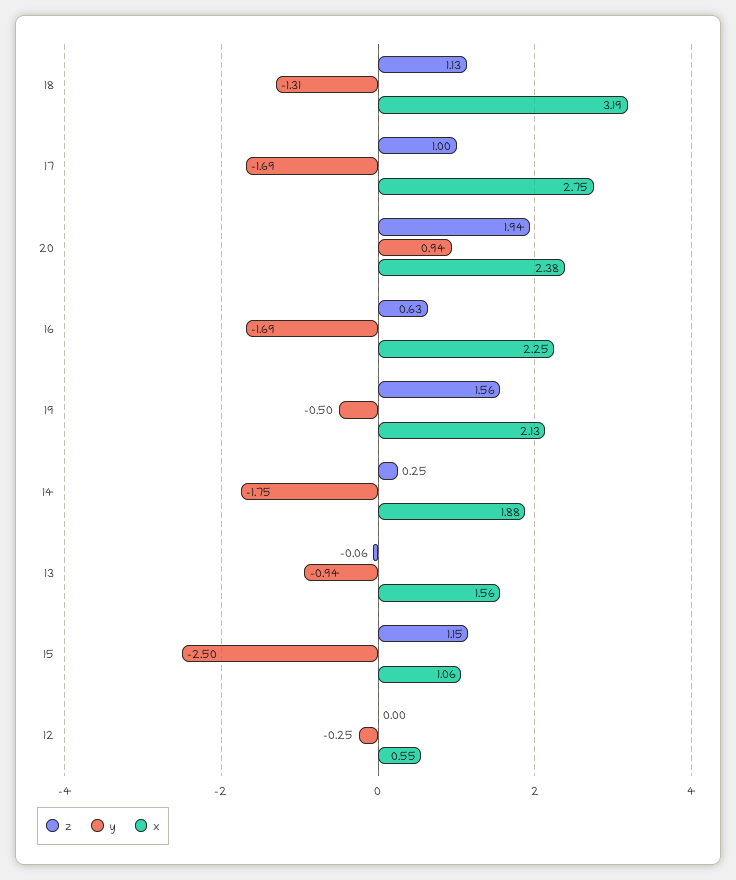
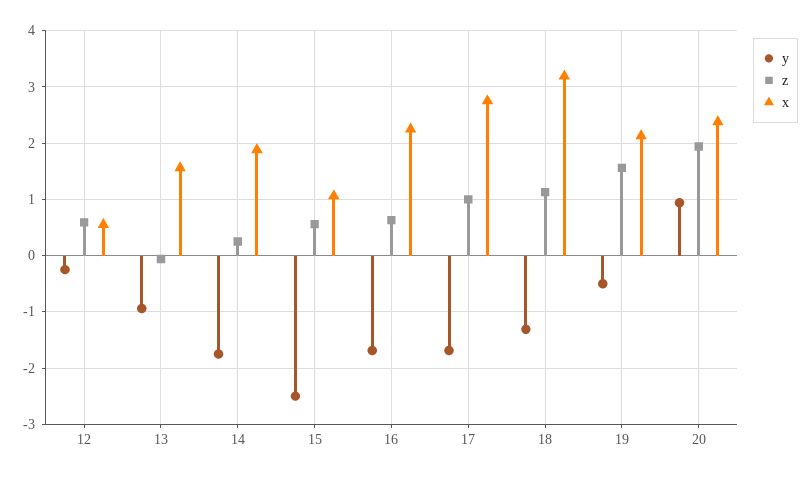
z, 15: 1.15 -> 0.6
z, 12: 0 -> 0.6

